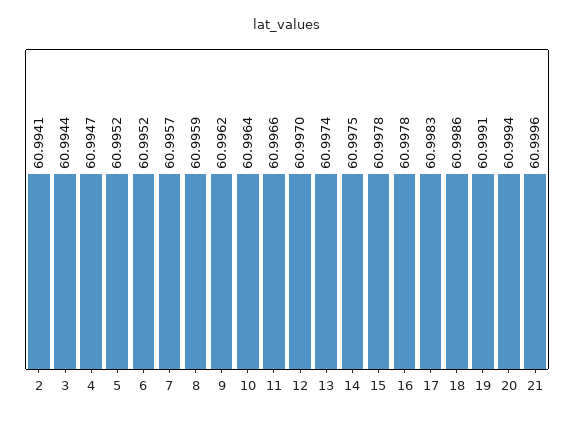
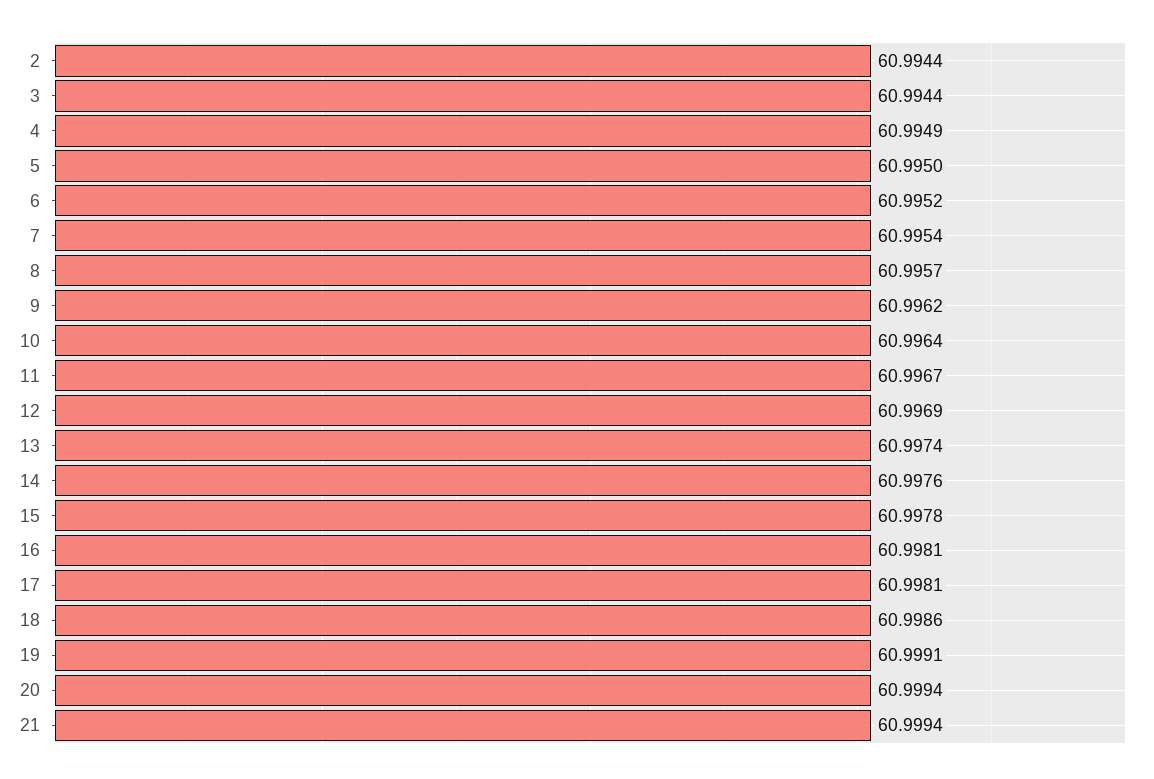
2: 60.9941 -> 60.9944
4: 60.9947 -> 60.9949
5: 60.9952 -> 60.995
7: 60.9957 -> 60.9954
8: 60.9959 -> 60.9957
11: 60.9966 -> 60.9967
12: 60.997 -> 60.9969
14: 60.9975 -> 60.9976
16: 60.9978 -> 60.9981
17: 60.9983 -> 60.9981
21: 60.9996 -> 60.9994

